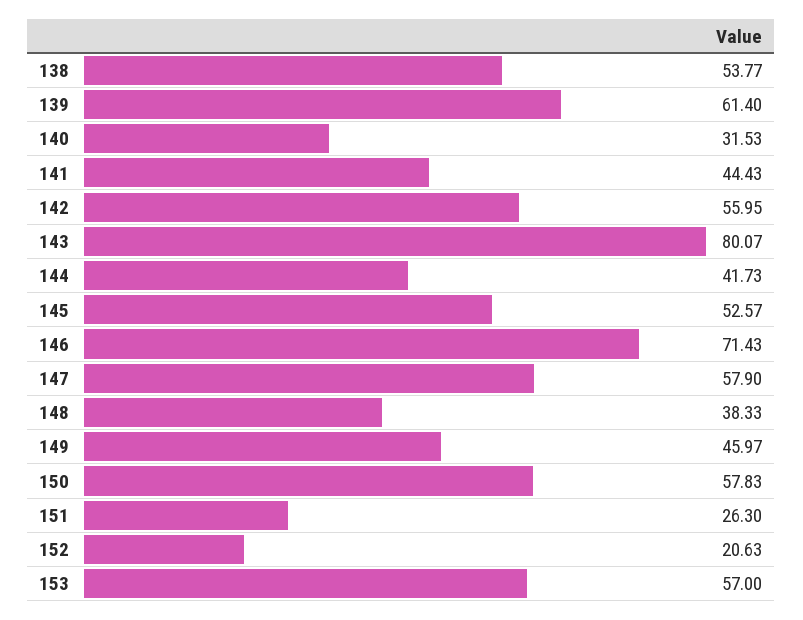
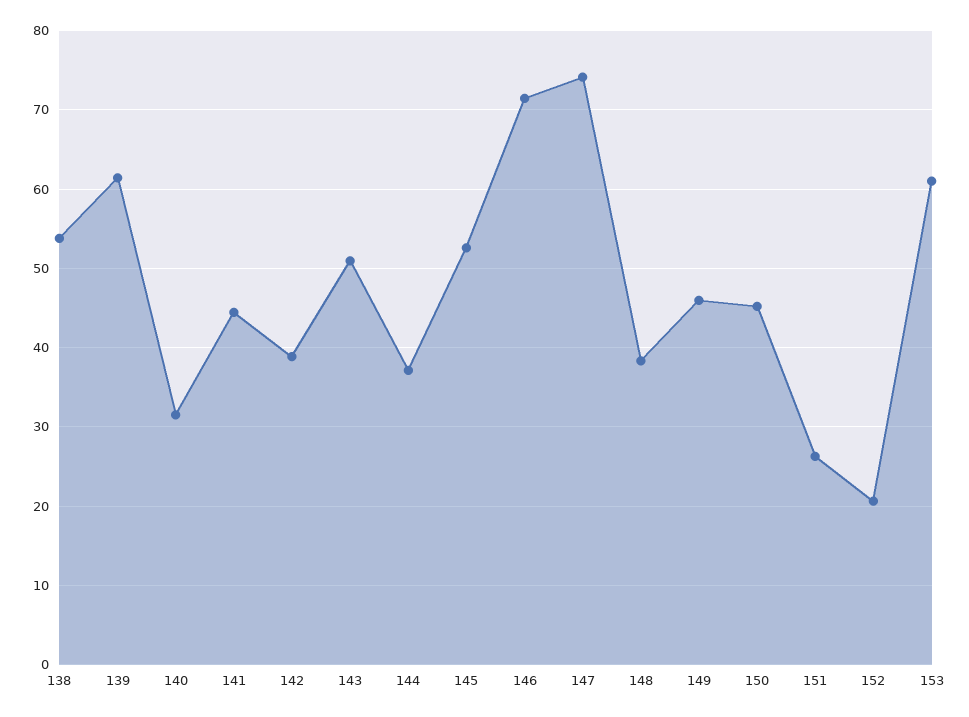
142: 55.95 -> 39
143: 80.07 -> 51
144: 41.73 -> 37
147: 57.9 -> 74
150: 57.83 -> 45
153: 57 -> 61

